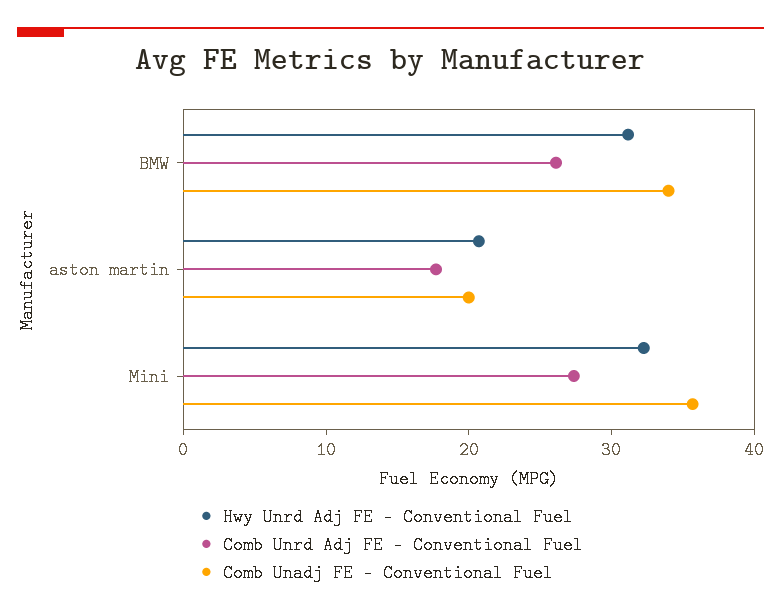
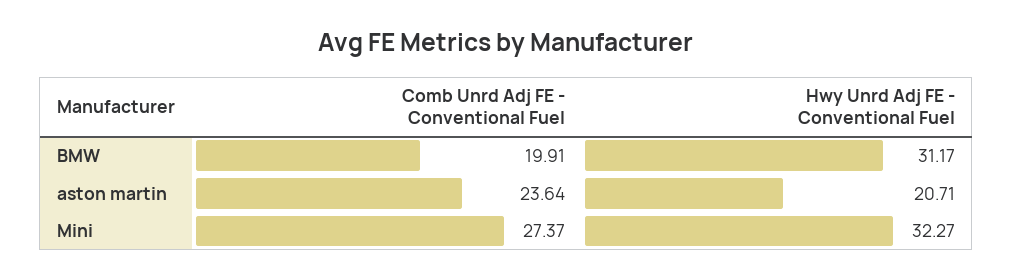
Comb Unrd Adj FE - Conventional Fuel, BMW: 26 -> 19.91
Comb Unadj FE - Conventional Fuel, BMW: 34 -> none
Comb Unrd Adj FE - Conventional Fuel, aston martin: 18 -> 23.64
Comb Unadj FE - Conventional Fuel, aston martin: 20 -> none
Comb Unadj FE - Conventional Fuel, Mini: 36 -> none

